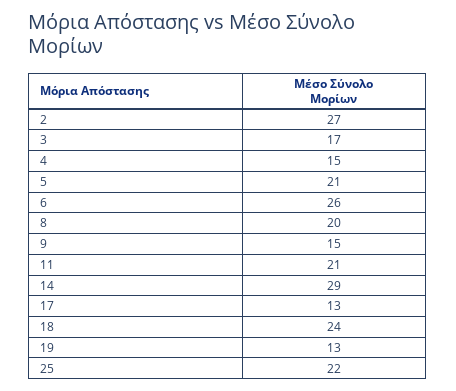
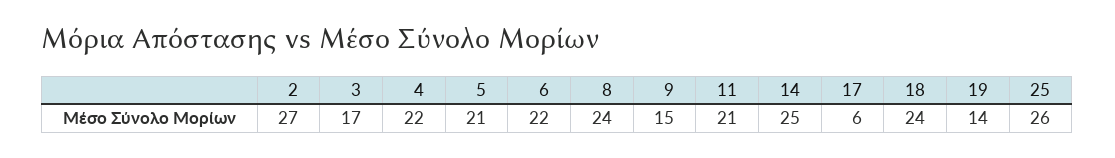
4: 15 -> 22
6: 26 -> 22
8: 20 -> 24
14: 29 -> 25
17: 13 -> 6
19: 13 -> 14
25: 22 -> 26

